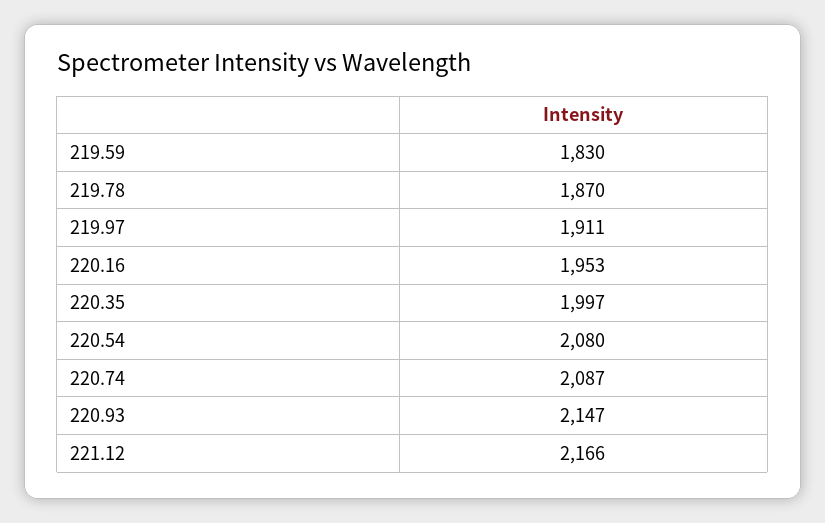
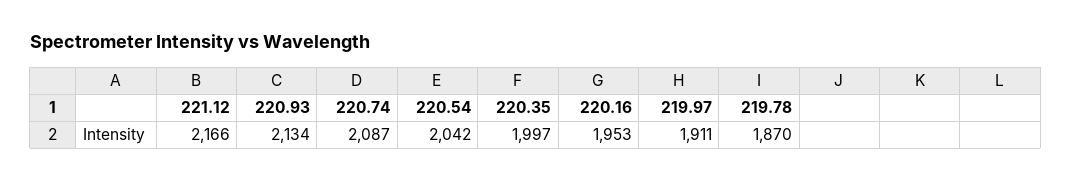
219.59: 1830 -> none
220.54: 2080 -> 2042
220.93: 2147 -> 2134

